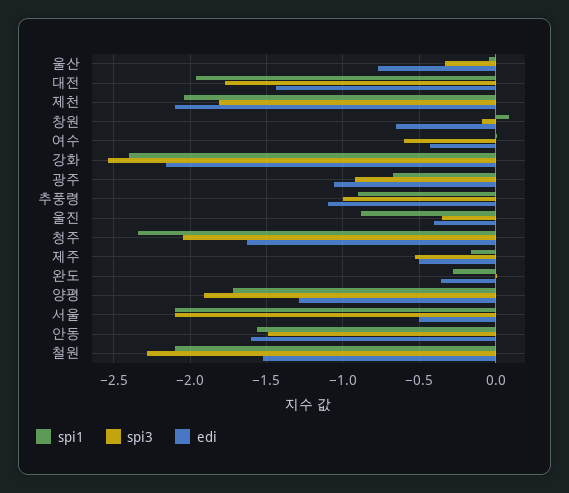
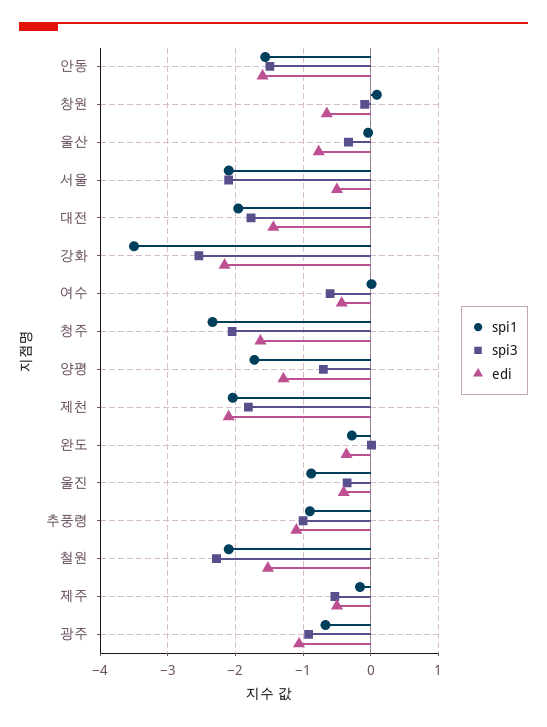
spi1, 강화: -2.4 -> -3.5
spi3, 양평: -1.9 -> -0.7

